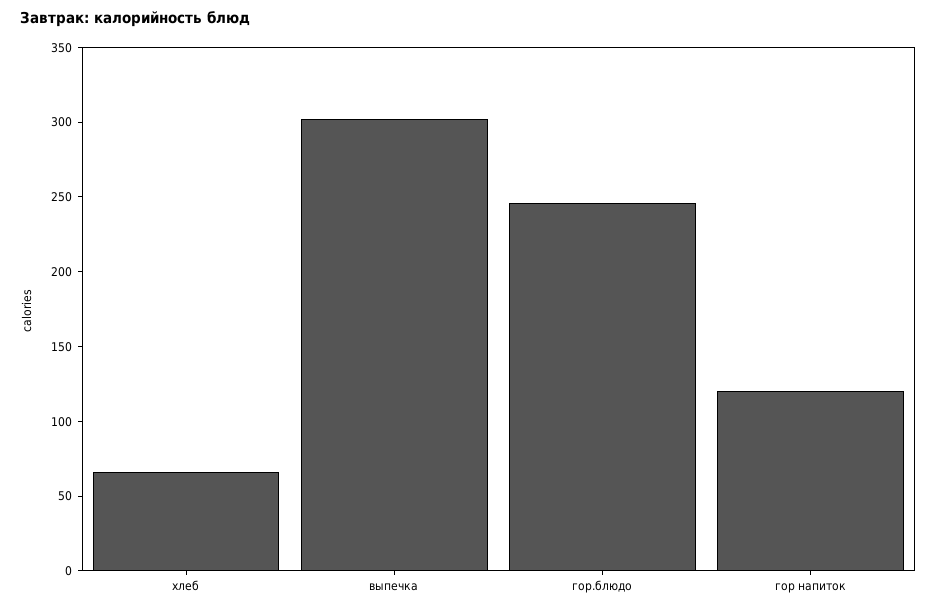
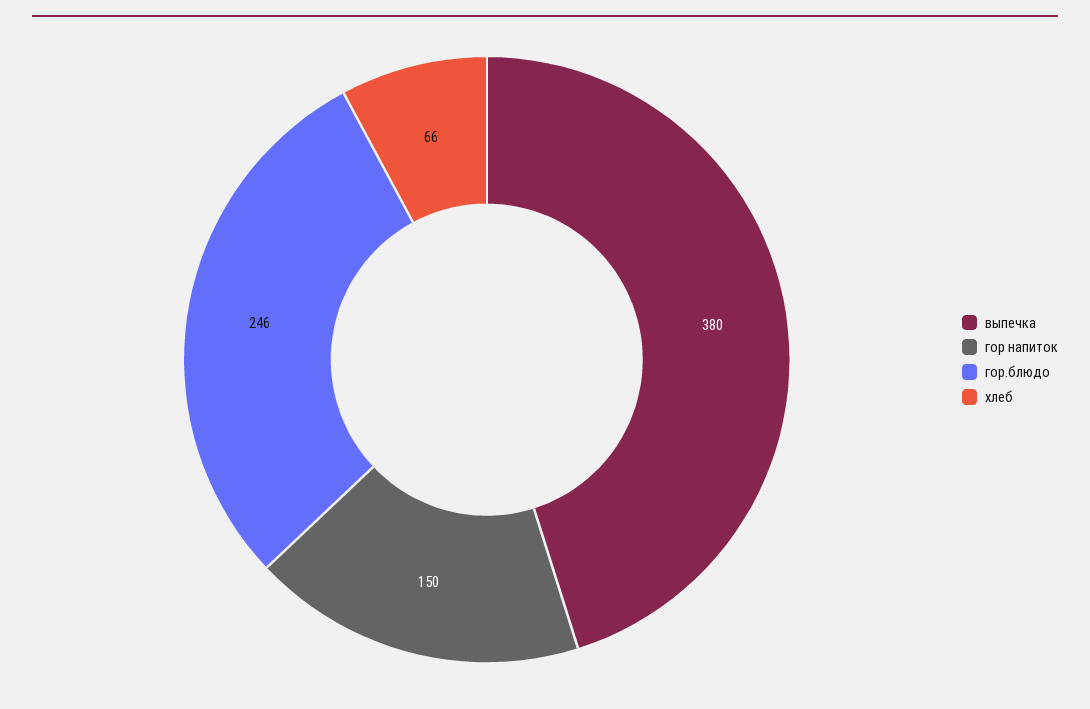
выпечка: 300 -> 380
гор напиток: 120 -> 150

